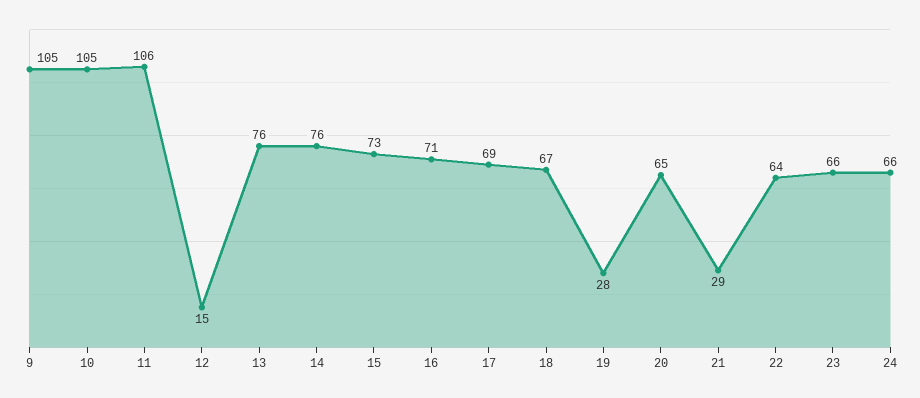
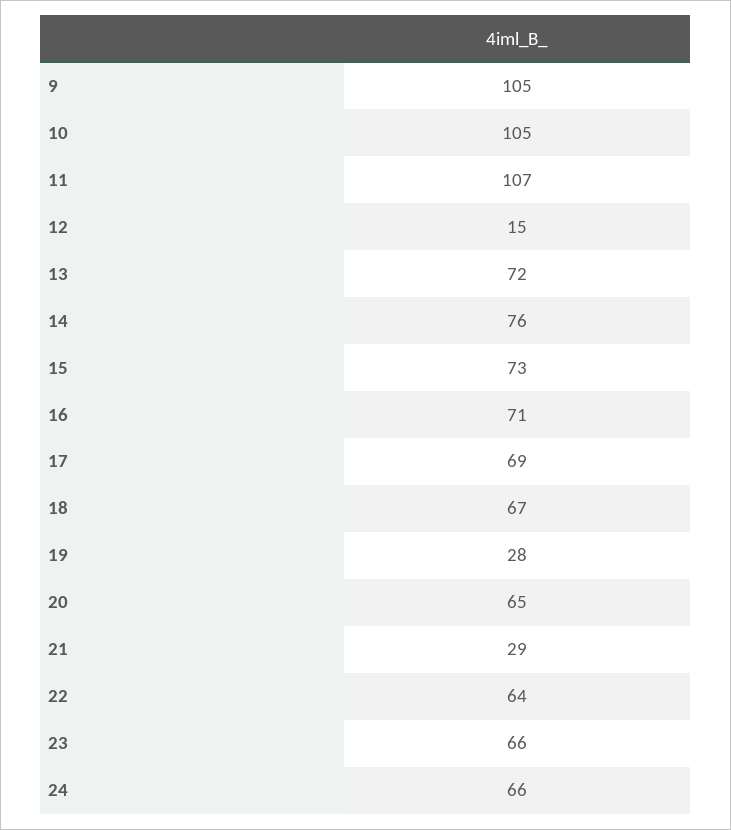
11: 106 -> 107
13: 76 -> 72

